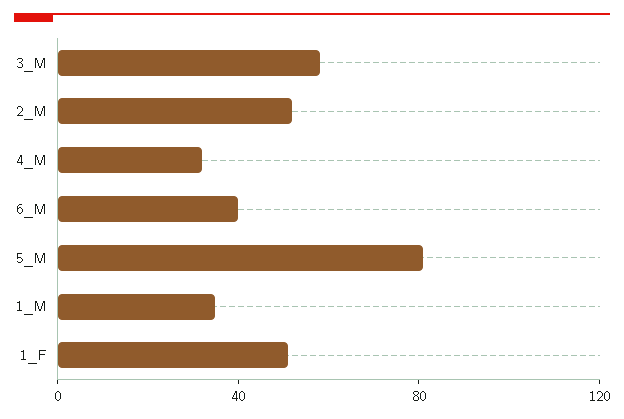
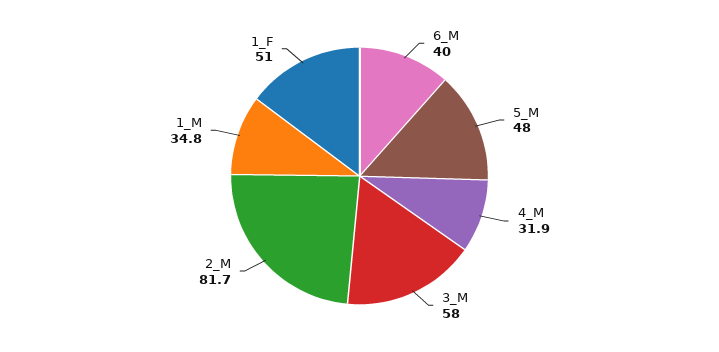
2_M: 50 -> 81.7
5_M: 80 -> 48

